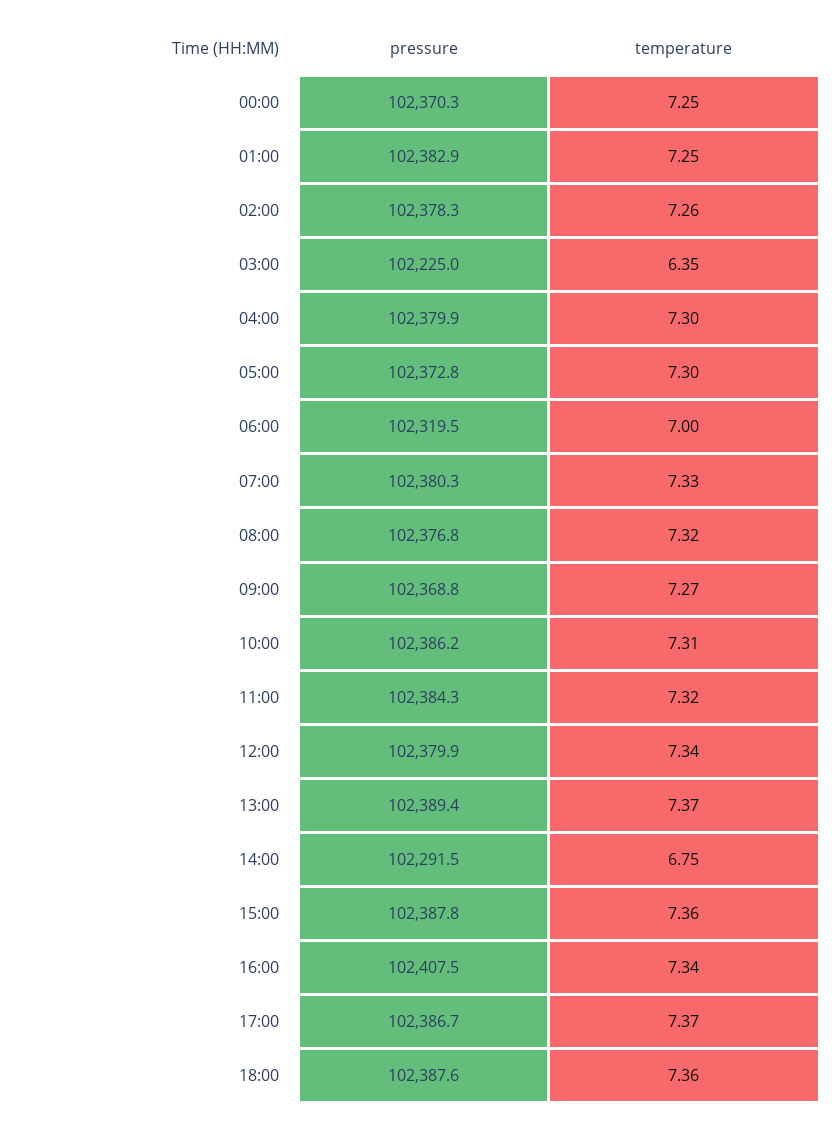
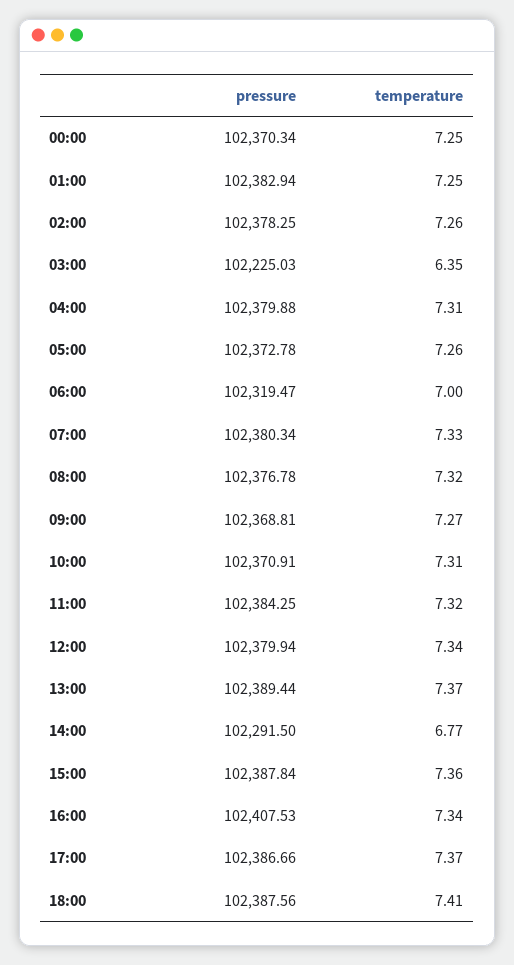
temperature, 04:00: 7.3 -> 7.31
temperature, 05:00: 7.3 -> 7.26
pressure, 10:00: 102386.2 -> 102370.91
temperature, 14:00: 6.75 -> 6.77
temperature, 18:00: 7.36 -> 7.41

